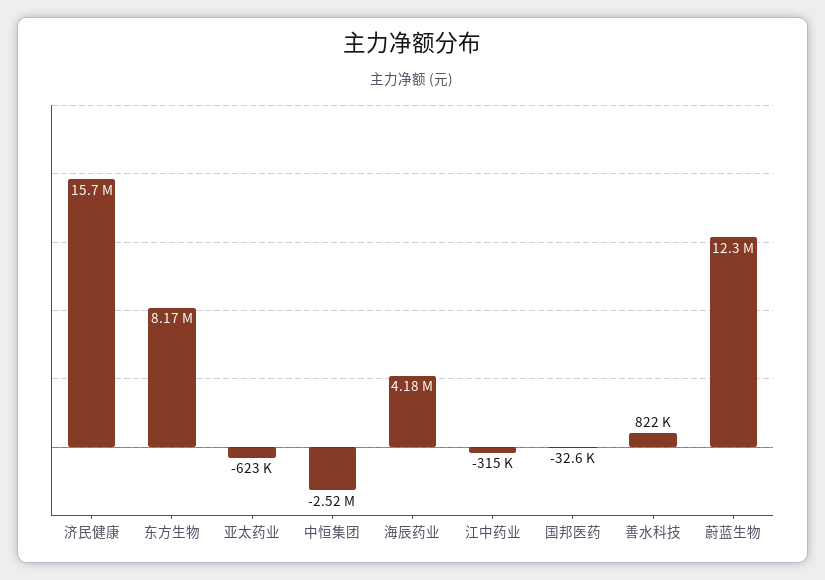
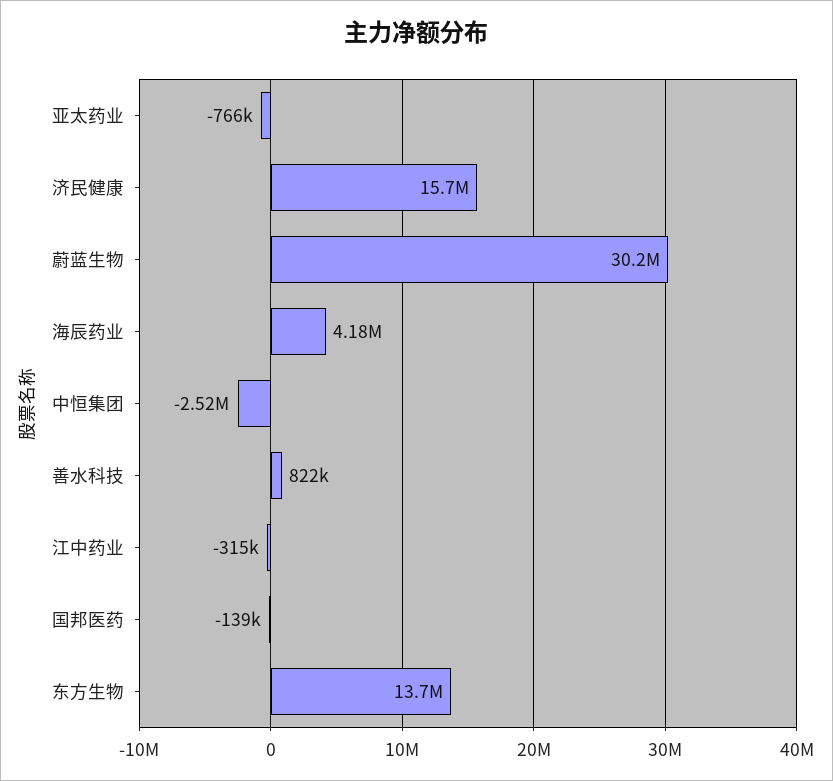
东方生物: 8170000 -> 13700000
亚太药业: -623000 -> -766000
国邦医药: -32600 -> -139000
蔚蓝生物: 12300000 -> 30200000

